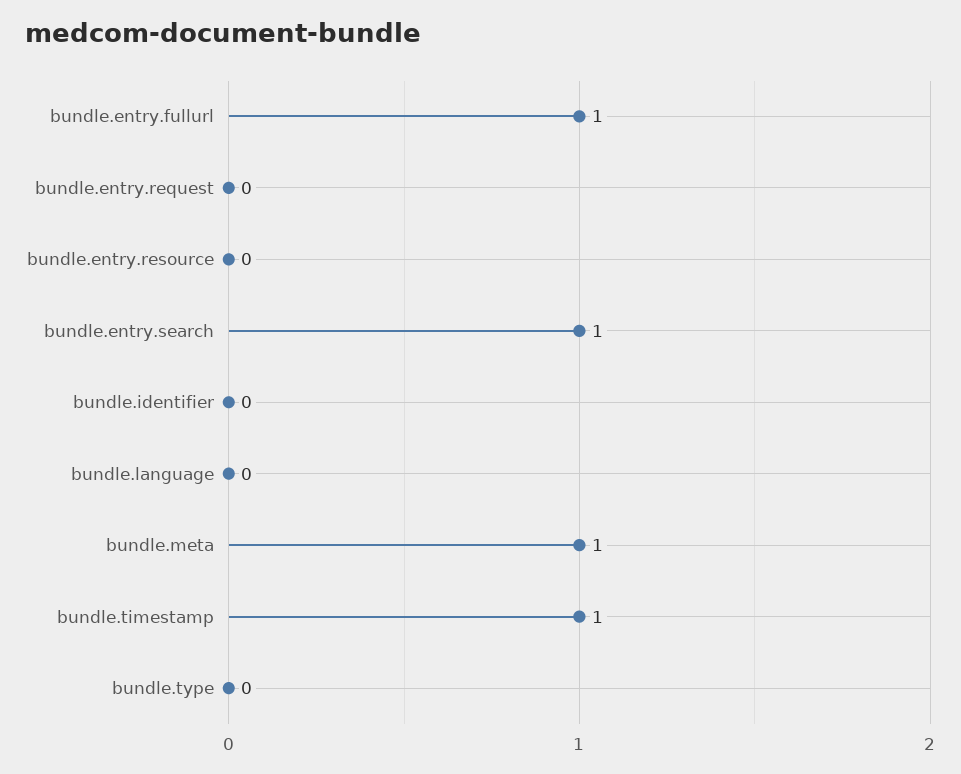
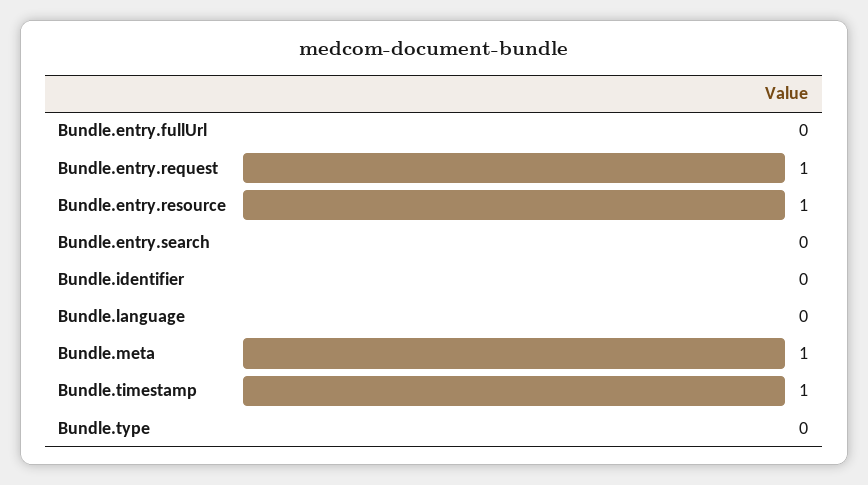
bundle.entry.fullurl: 1 -> 0
bundle.entry.request: 0 -> 1
bundle.entry.resource: 0 -> 1
bundle.entry.search: 1 -> 0

